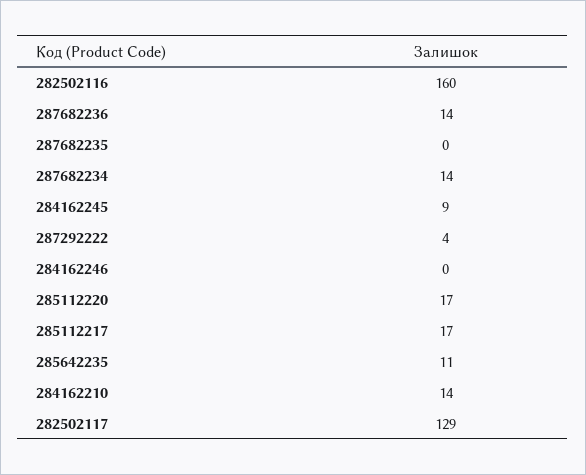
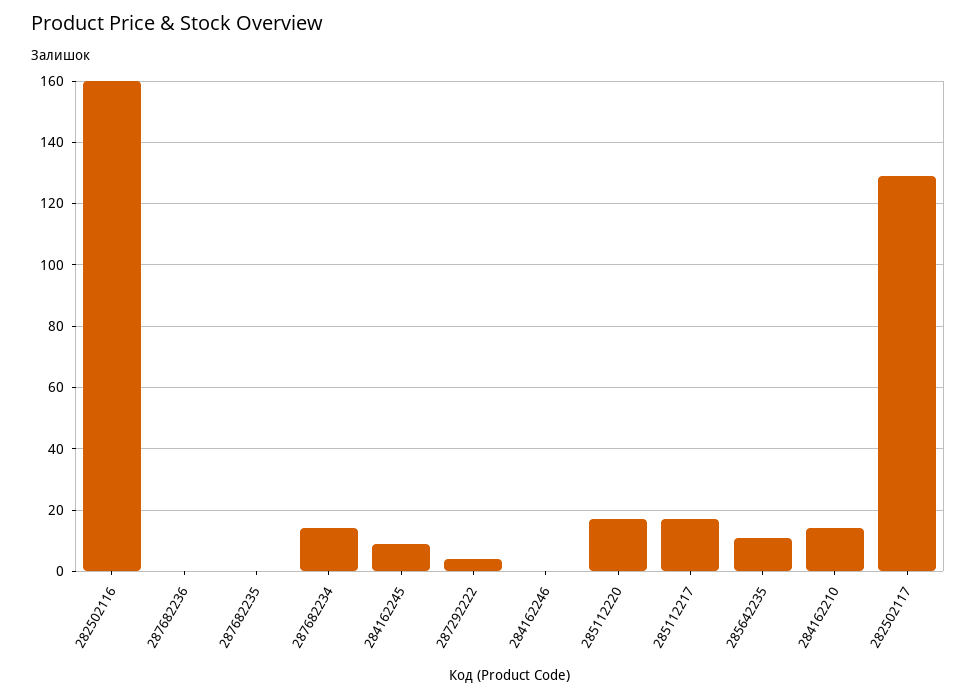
287682236: 14 -> 0

